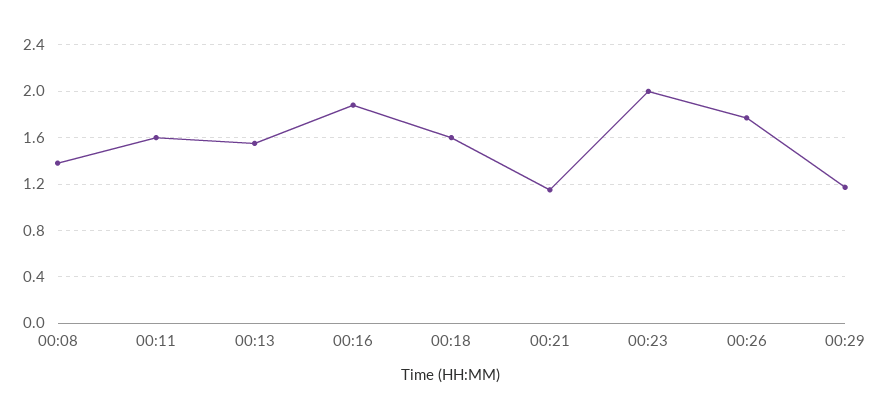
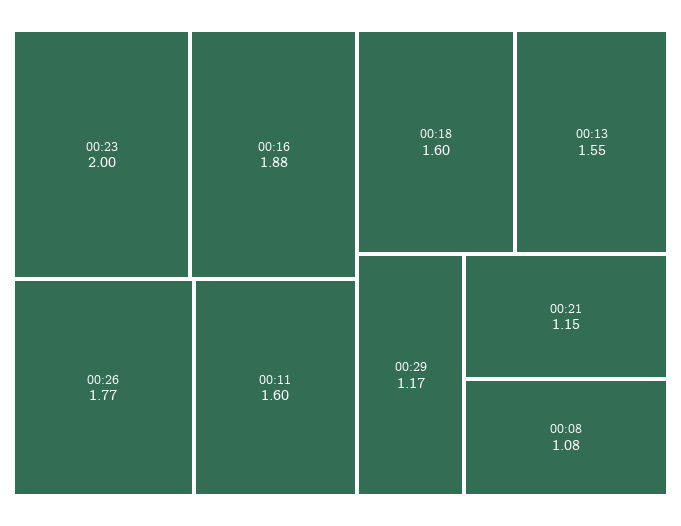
00:08: 1.4 -> 1.08

